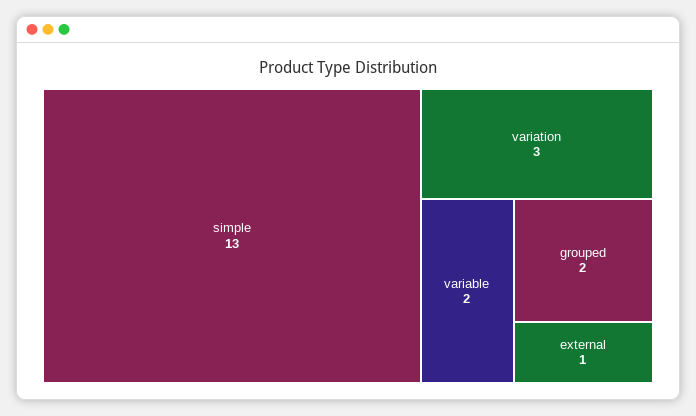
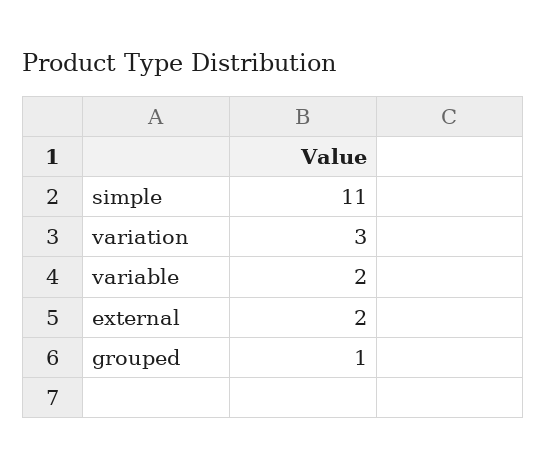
simple: 13 -> 11
grouped: 2 -> 1
external: 1 -> 2

